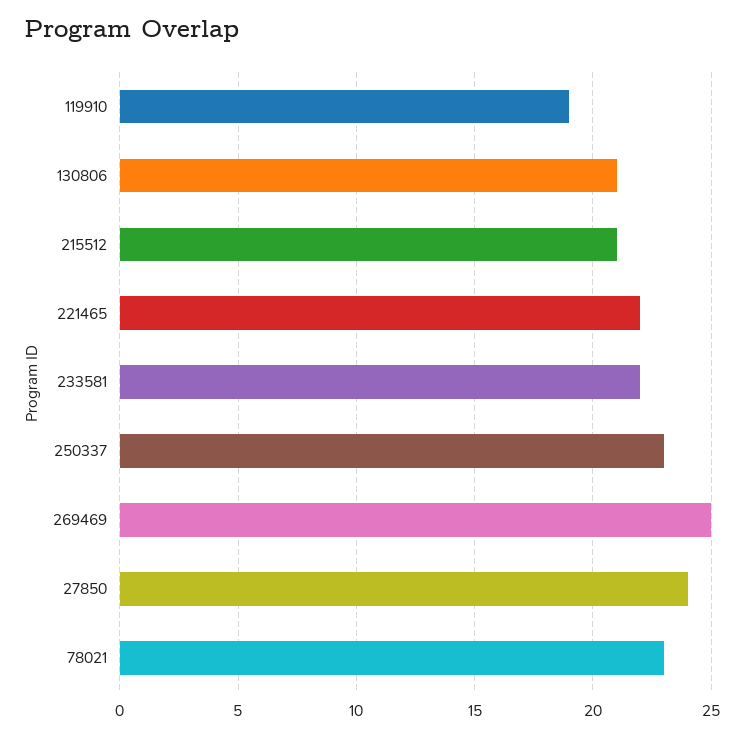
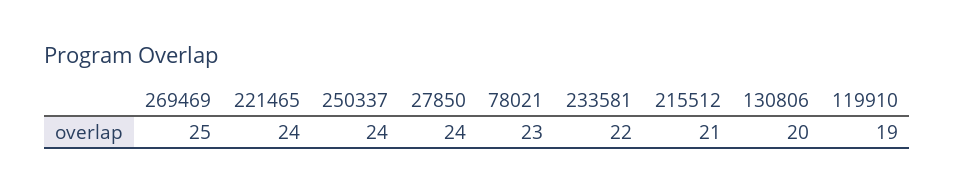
130806: 21 -> 20
221465: 22 -> 24
250337: 23 -> 24

